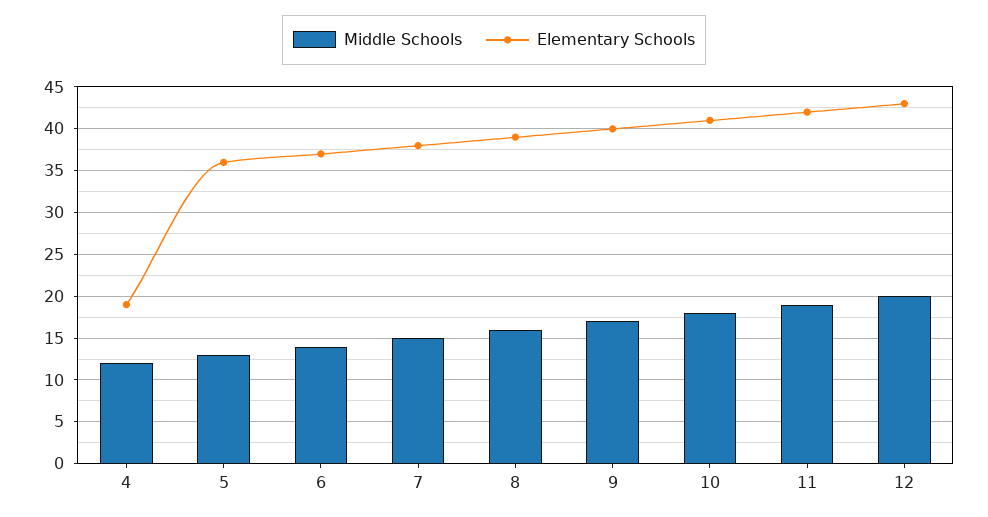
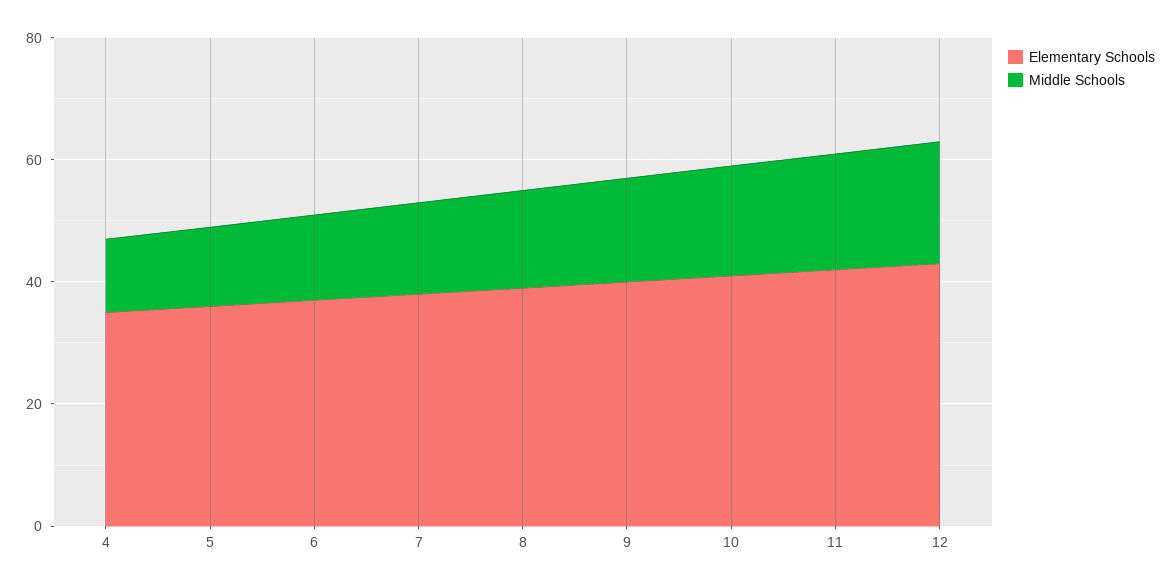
Elementary Schools, 4: 19 -> 35

